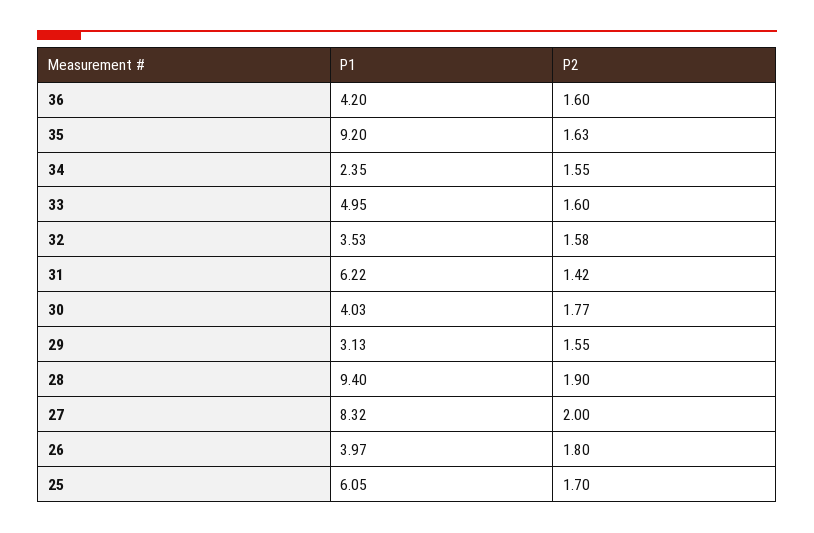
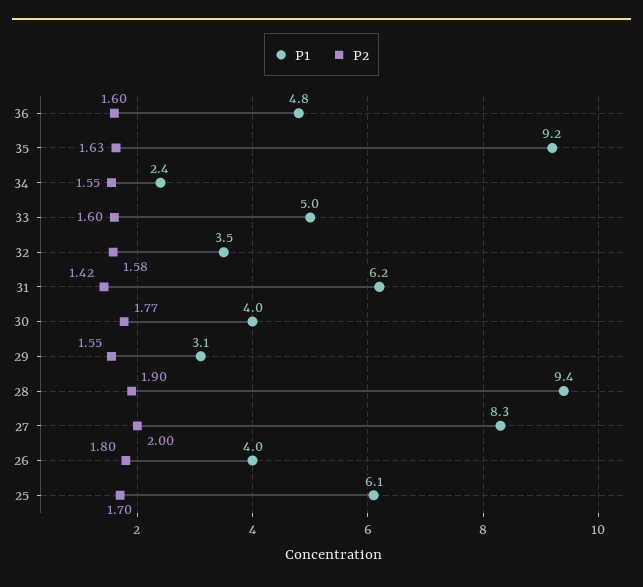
P1, 36: 4.2 -> 4.8

